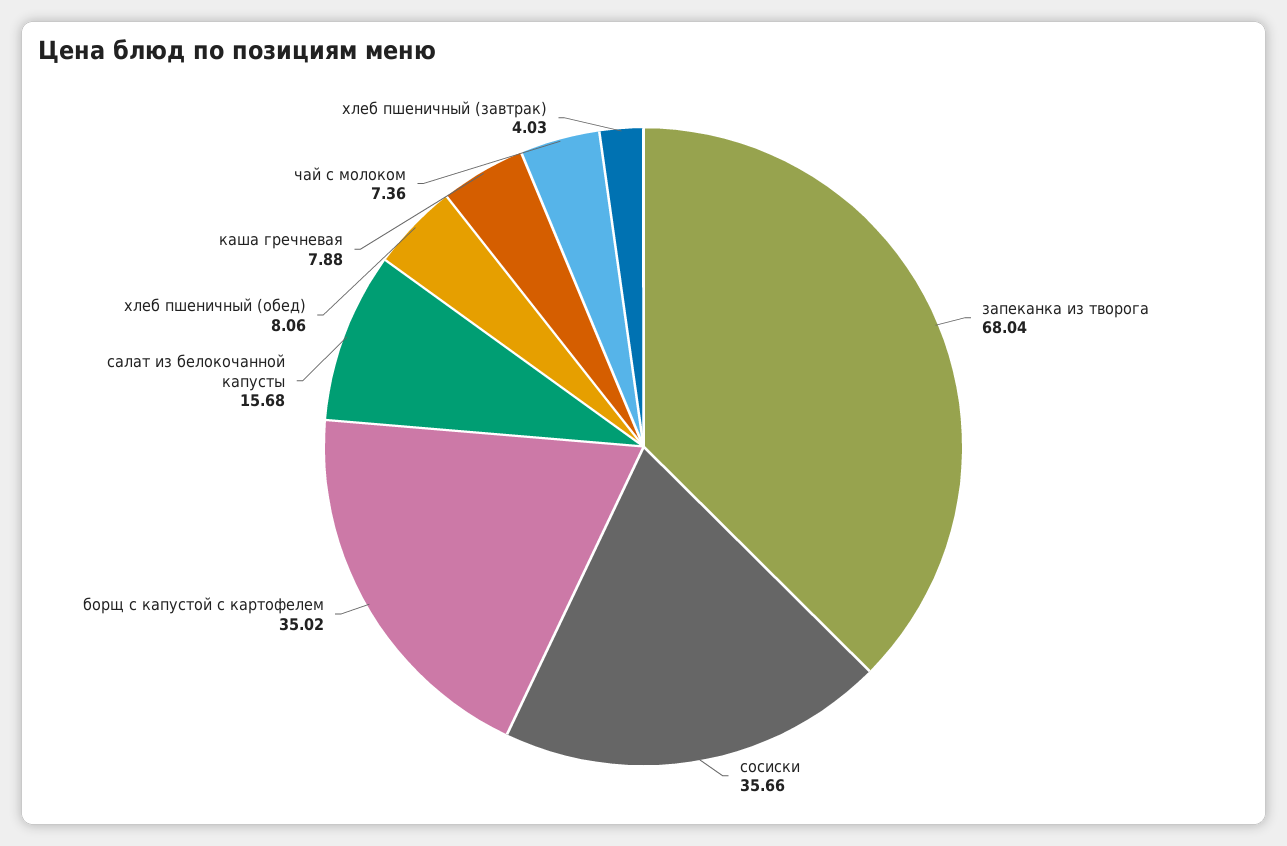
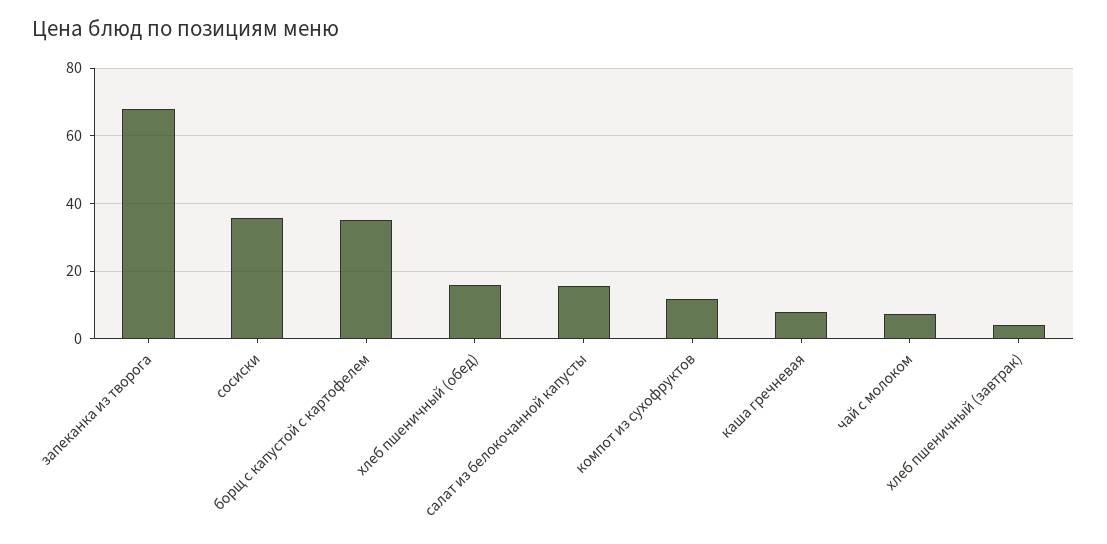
хлеб пшеничный (обед): 8.06 -> 16
компот из сухофруктов: none -> 12

